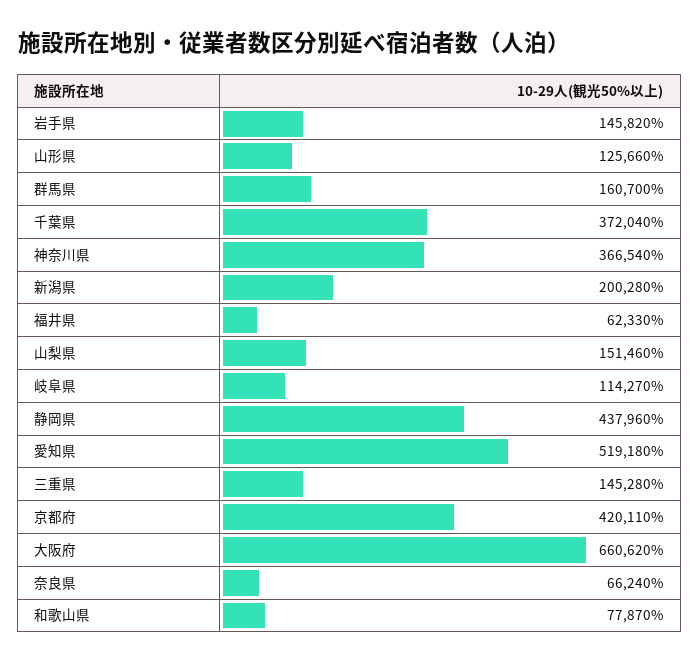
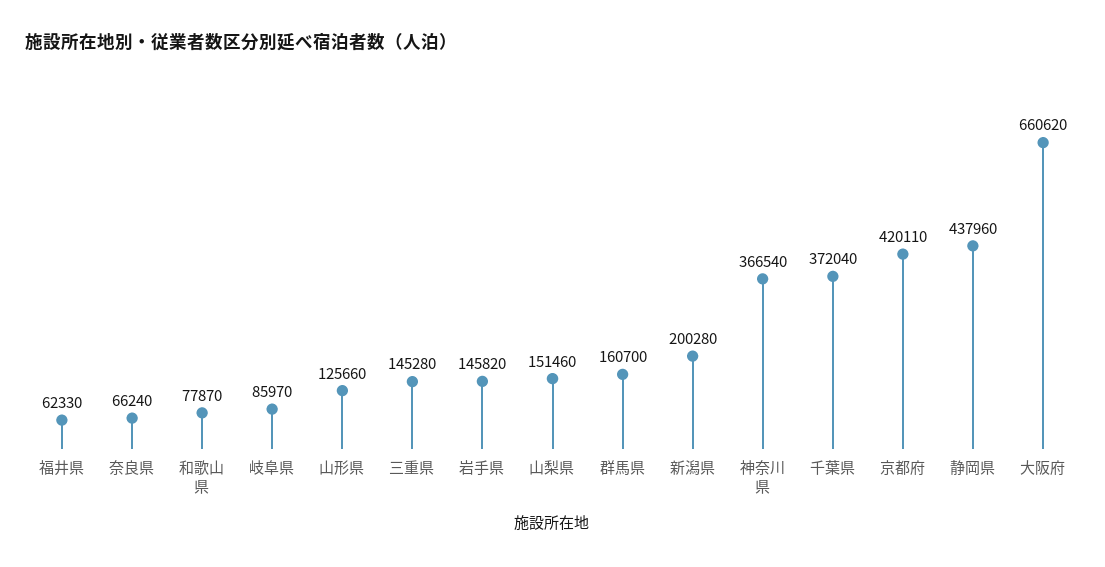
岐阜県: 114270 -> 85970
愛知県: 519180 -> none

